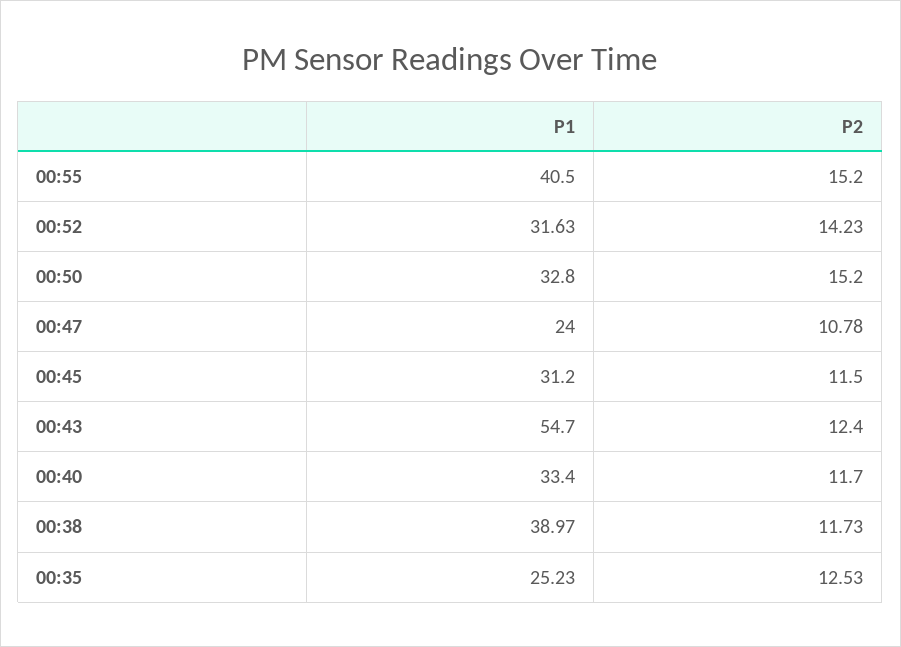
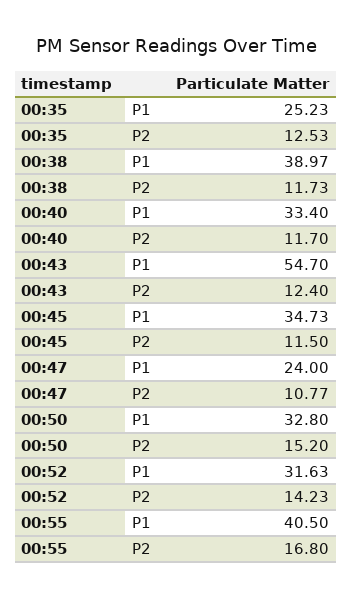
P2, 00:55: 15.2 -> 16.8
P2, 00:47: 10.78 -> 10.77
P1, 00:45: 31.2 -> 34.73

